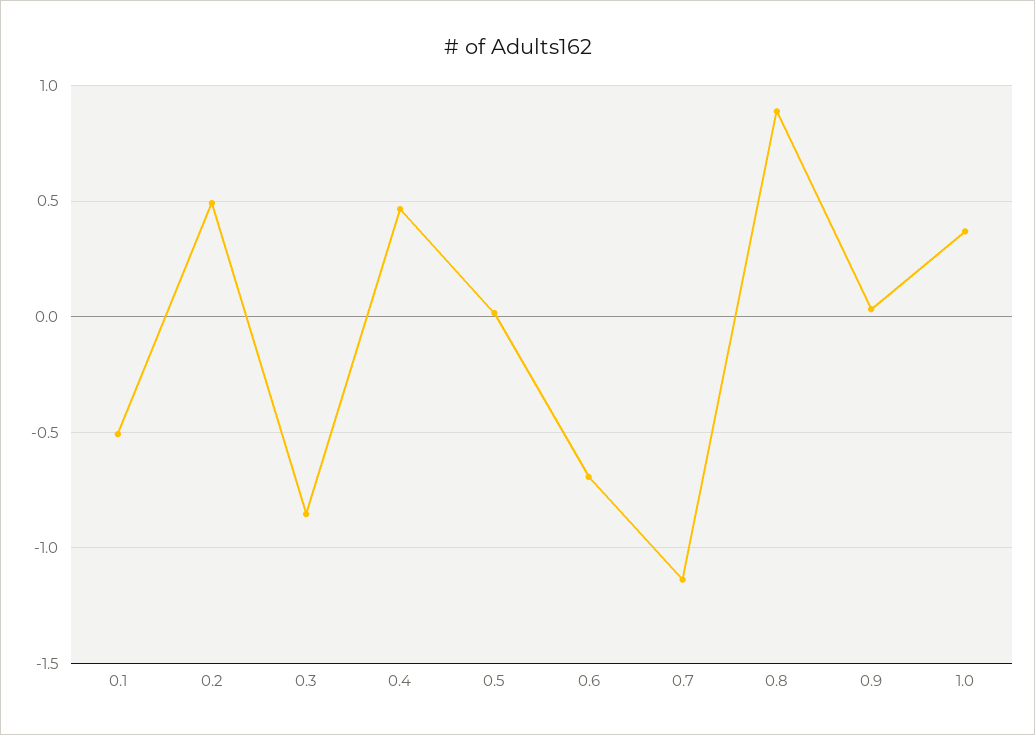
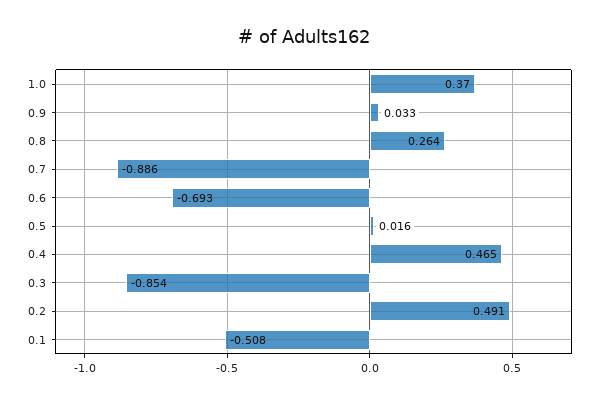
0.7: -1.15 -> -0.886
0.8: 0.9 -> 0.264

